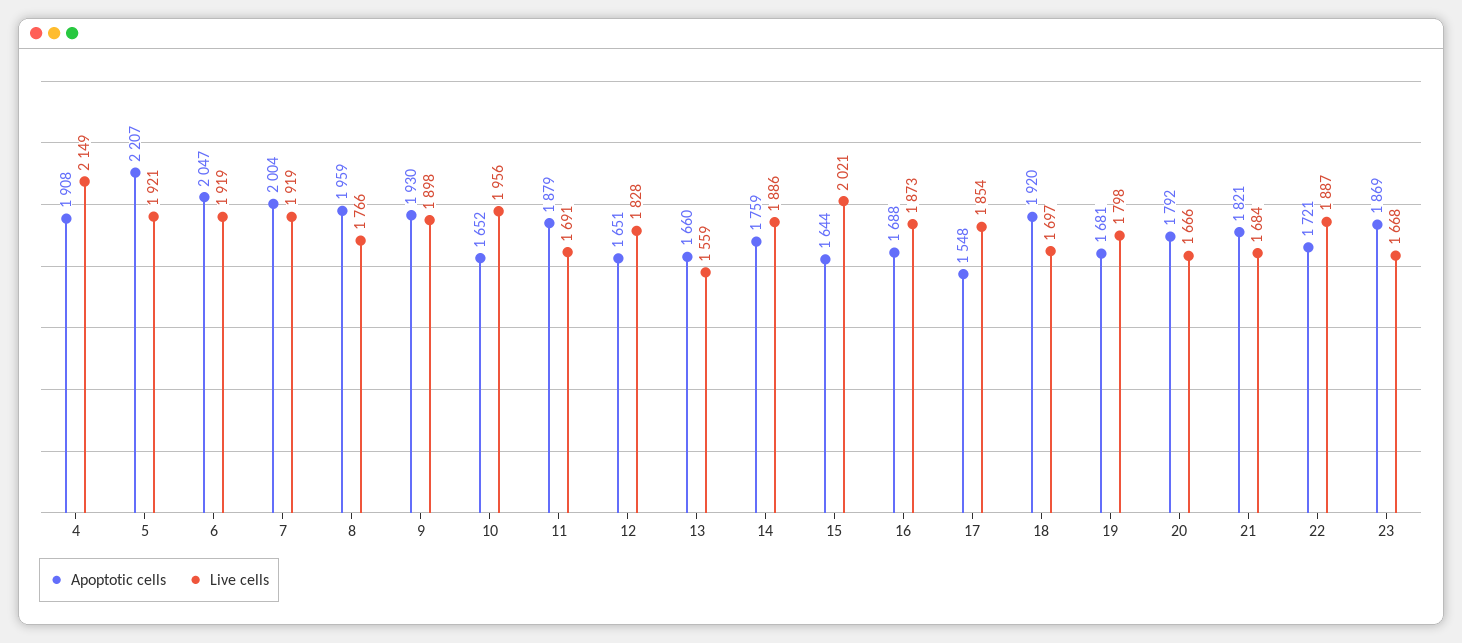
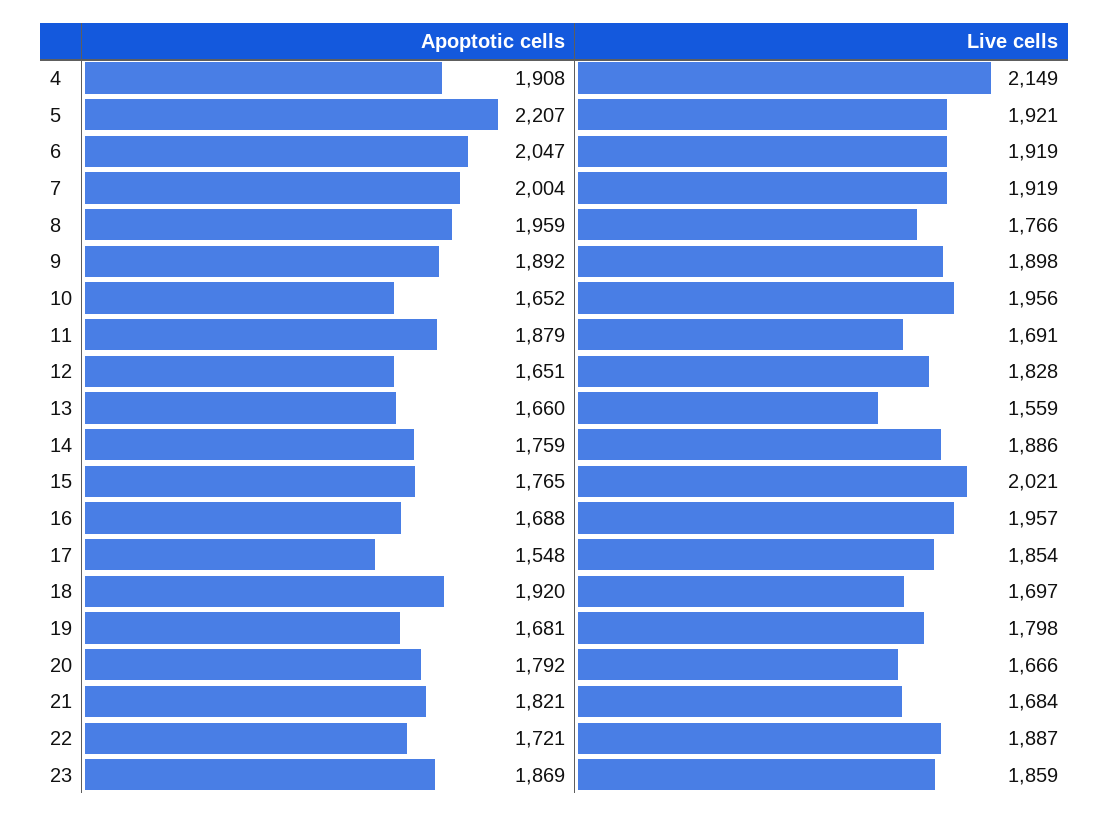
Apoptotic cells, 9: 1930 -> 1892
Apoptotic cells, 15: 1644 -> 1765
Live cells, 16: 1873 -> 1957
Live cells, 23: 1668 -> 1859

